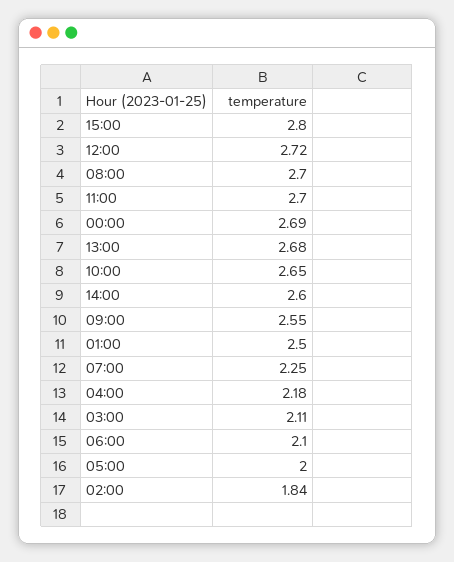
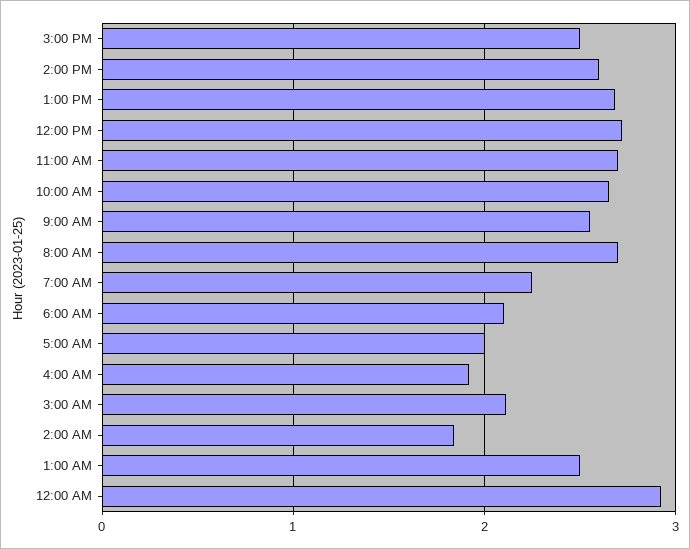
15:00: 2.8 -> 2.5
00:00: 2.69 -> 2.9
04:00: 2.18 -> 1.9

